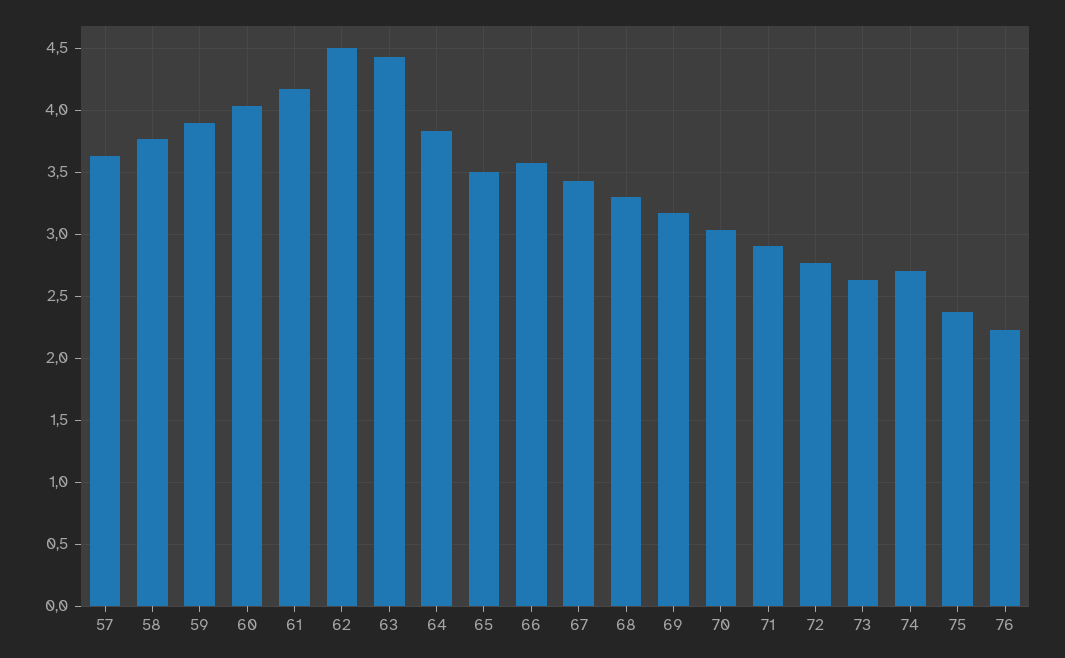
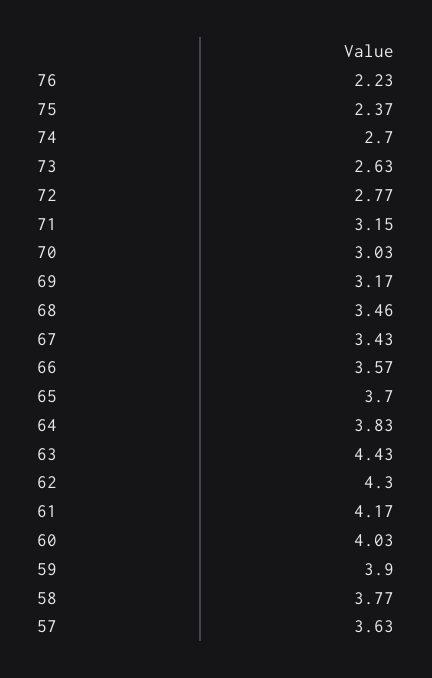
62: 4.5 -> 4.3
65: 3.5 -> 3.7
68: 3.3 -> 3.46
71: 2.9 -> 3.15

